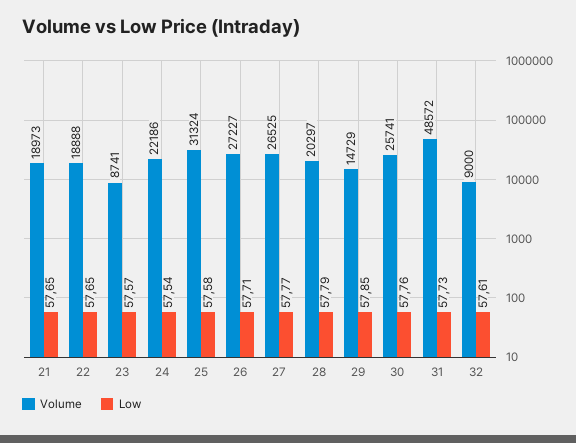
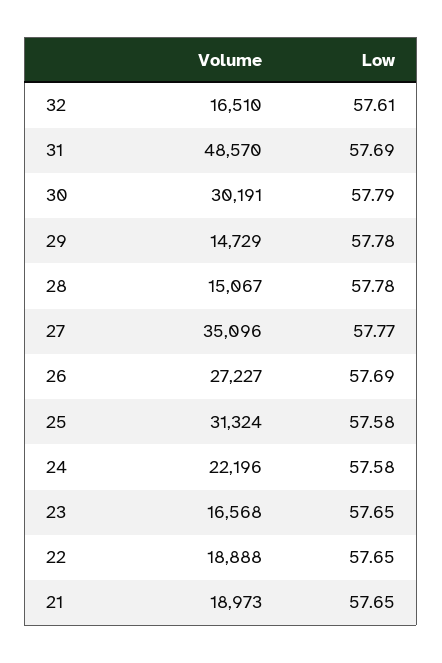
Volume, 23: 8741 -> 16568
Low, 23: 57.57 -> 57.65
Volume, 24: 22186 -> 22196
Low, 24: 57.54 -> 57.58
Low, 26: 57.71 -> 57.69
Volume, 27: 26525 -> 35096
Volume, 28: 20297 -> 15067
Low, 28: 57.79 -> 57.78
Low, 29: 57.85 -> 57.78
Volume, 30: 25741 -> 30191
Low, 30: 57.76 -> 57.79
Volume, 31: 48572 -> 48570
Low, 31: 57.73 -> 57.69
Volume, 32: 9000 -> 16510

